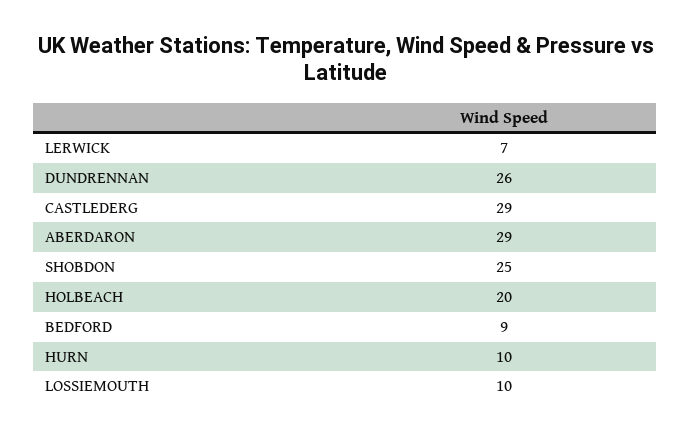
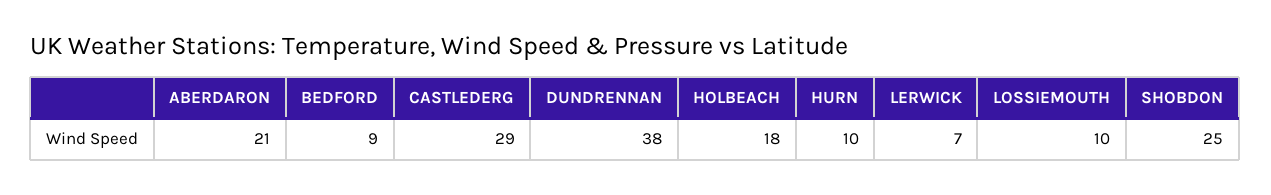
DUNDRENNAN: 26 -> 38
ABERDARON: 29 -> 21
HOLBEACH: 20 -> 18

